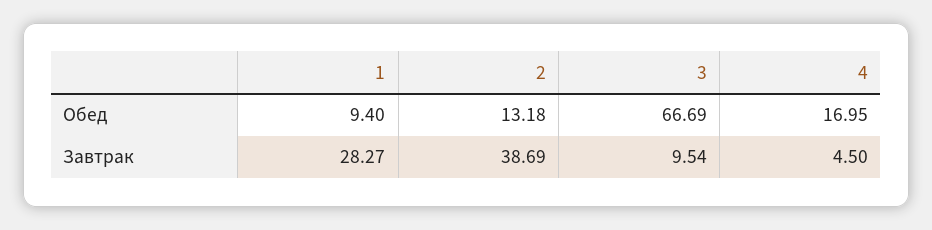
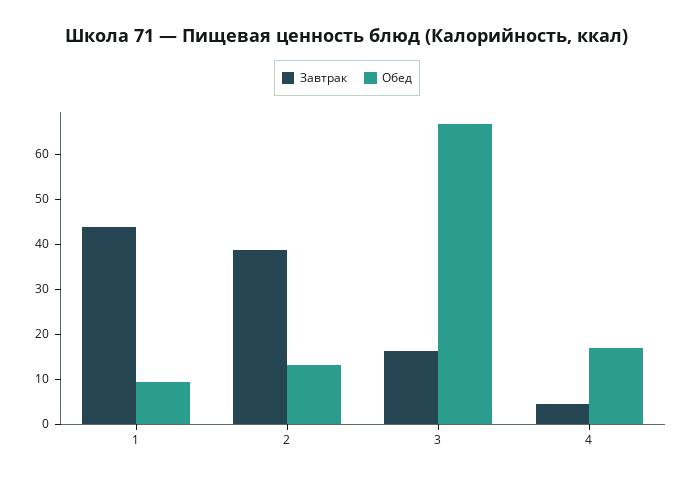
Завтрак, 1: 28.27 -> 44
Завтрак, 3: 9.54 -> 16

